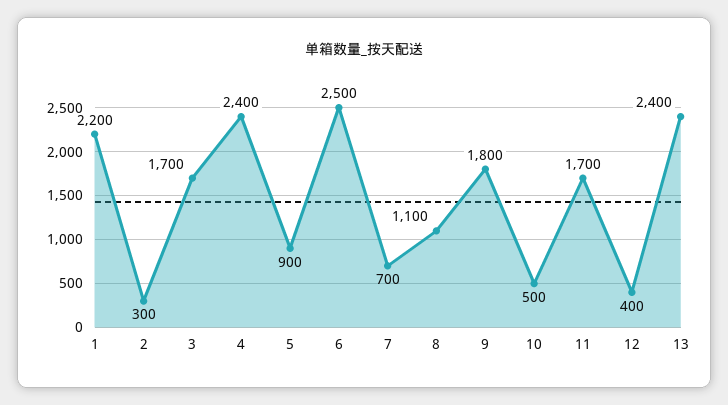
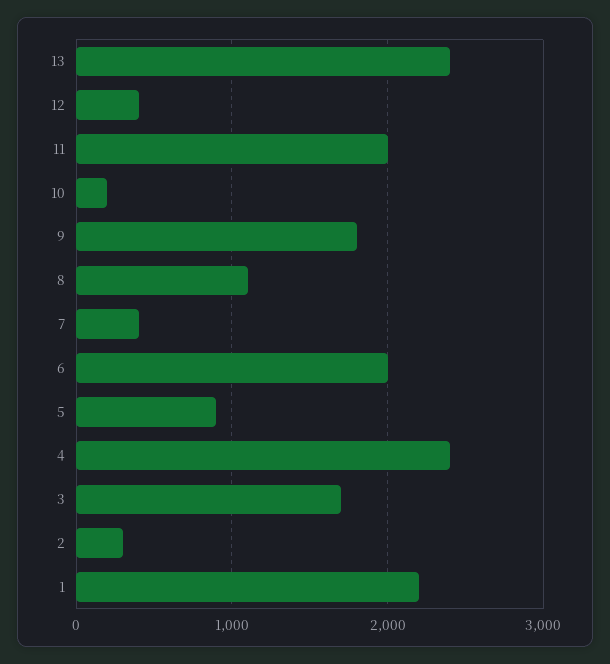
6: 2500 -> 2000
7: 700 -> 400
10: 500 -> 200
11: 1700 -> 2000

